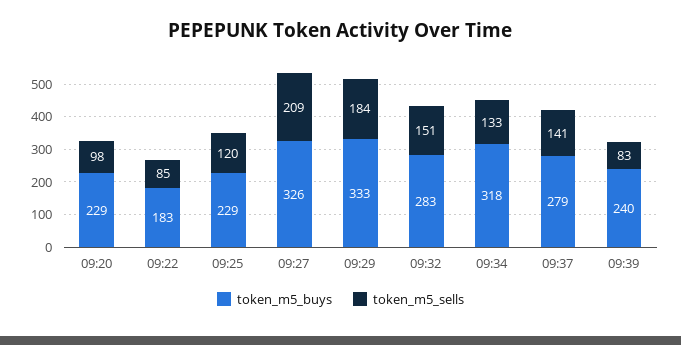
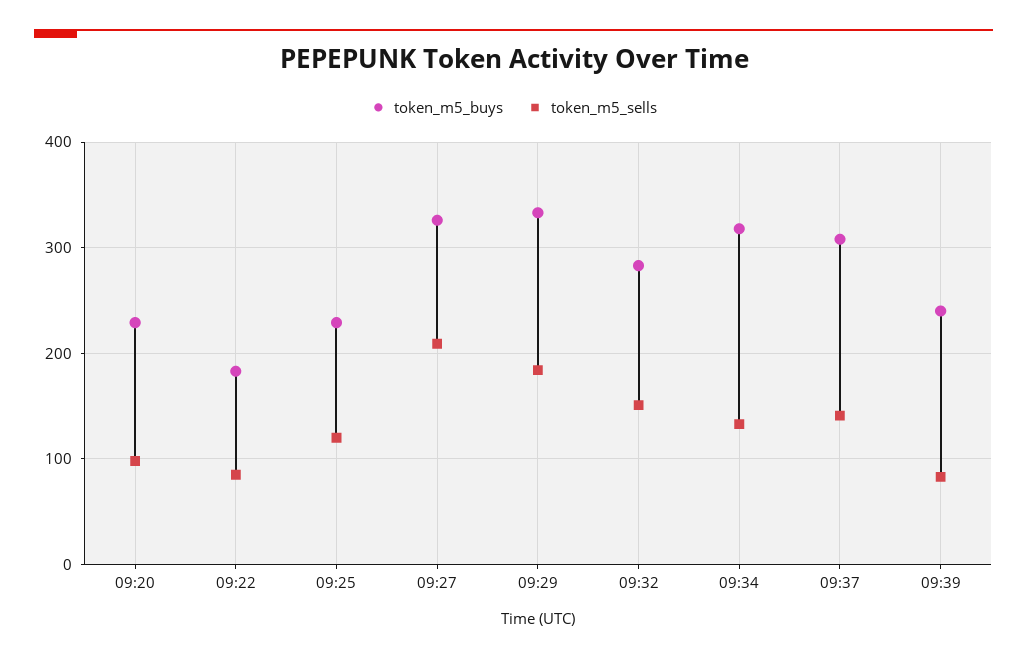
token_m5_buys, 09:37: 279 -> 310

